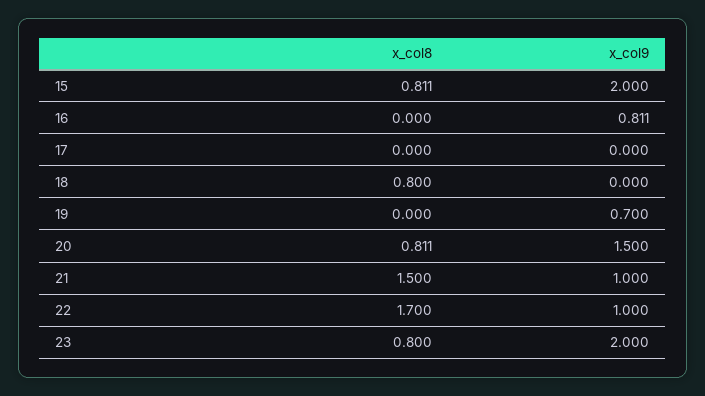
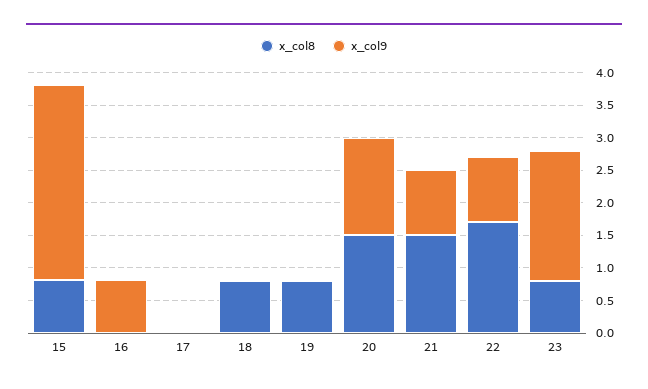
x_col9, 15: 2 -> 3
x_col8, 19: 0 -> 0.75
x_col9, 19: 0.7 -> 0
x_col8, 20: 0.811 -> 1.5

